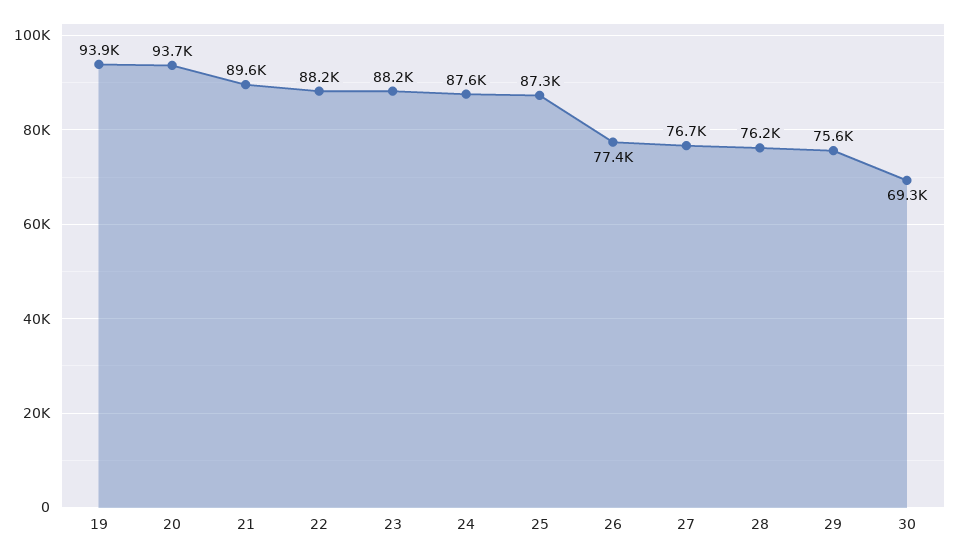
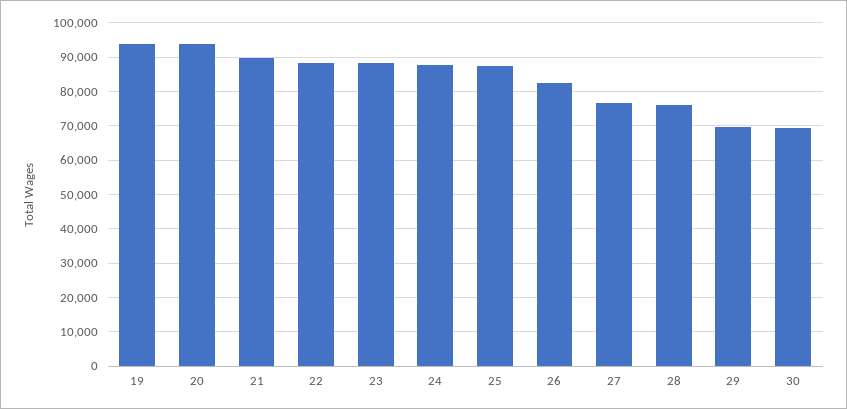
26: 77400 -> 82000
29: 75600 -> 70000

